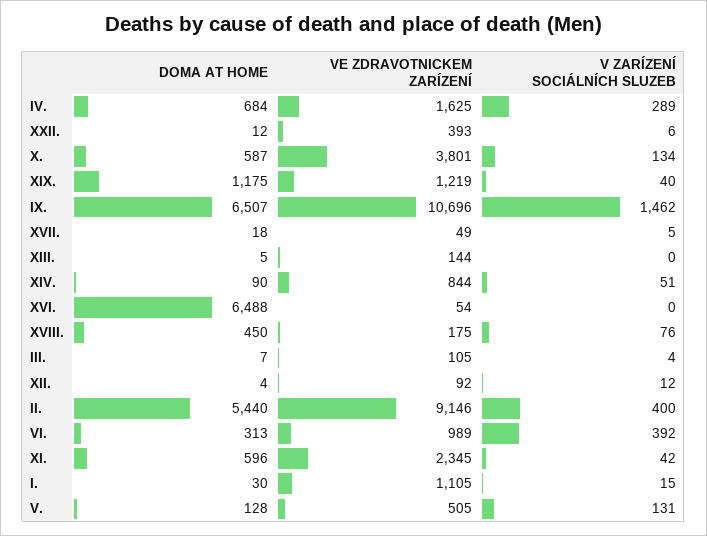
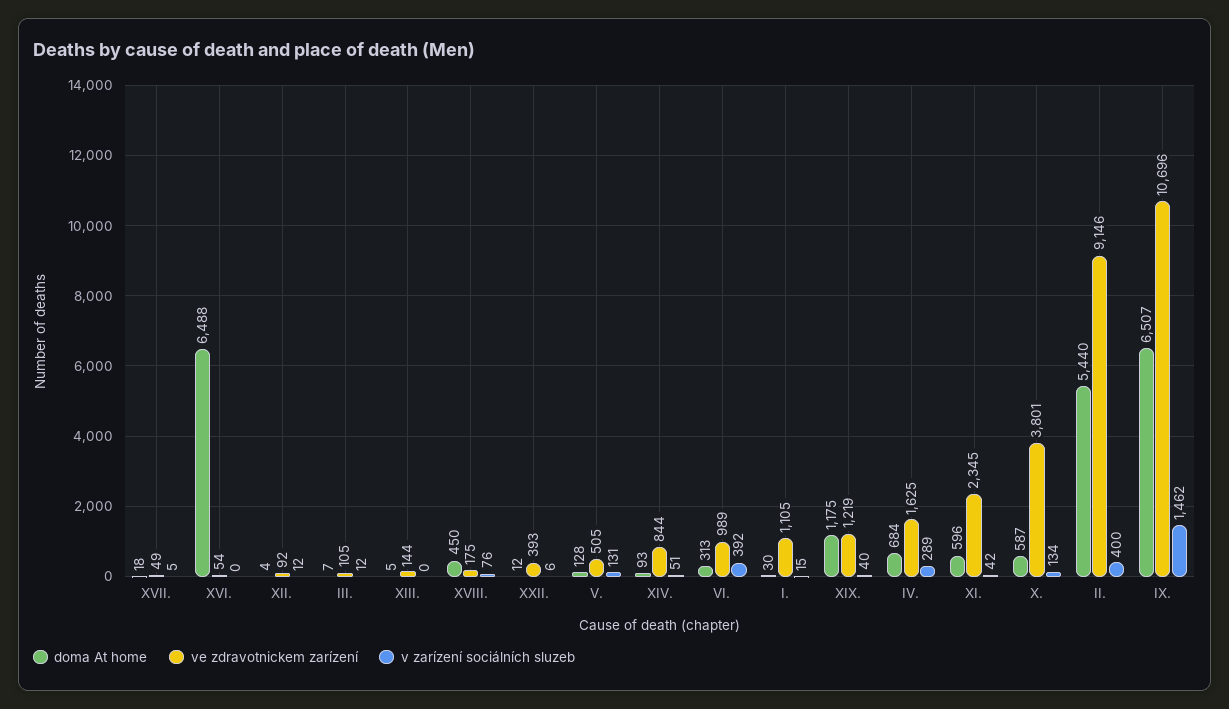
DOMA AT HOME, XIV.: 90 -> 93
V ZARÍZENÍ SOCIÁLNÍCH SLUZEB, III.: 4 -> 12

